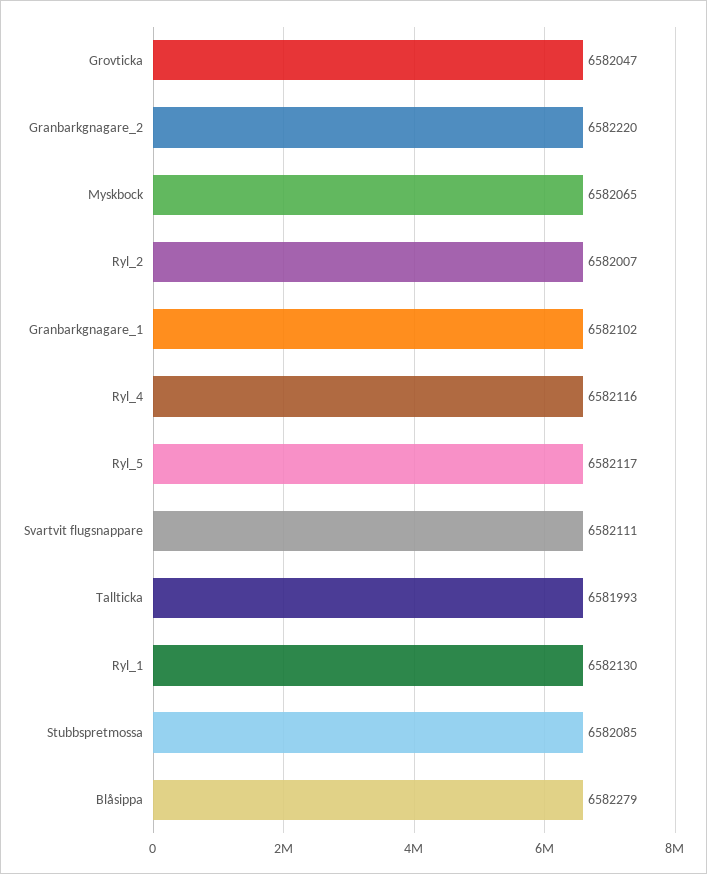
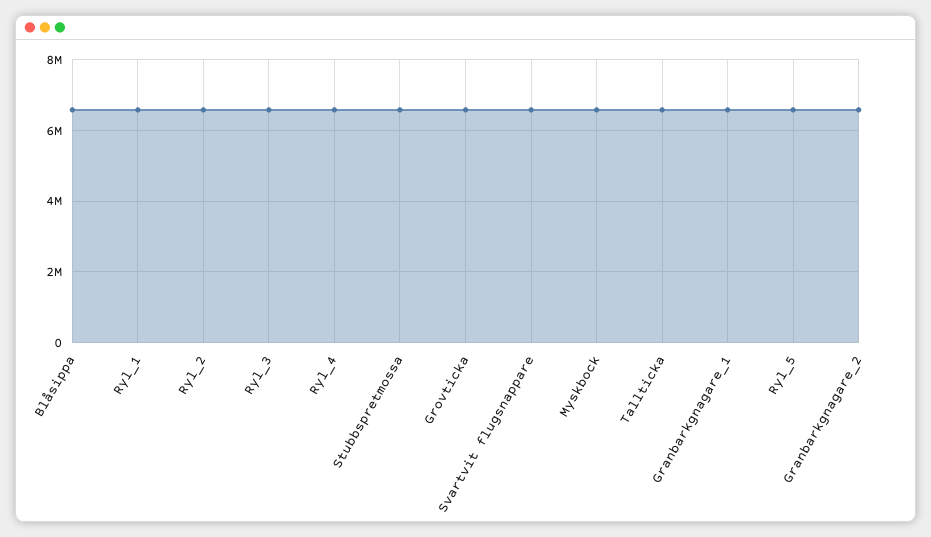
Ryl_3: none -> 6600000

